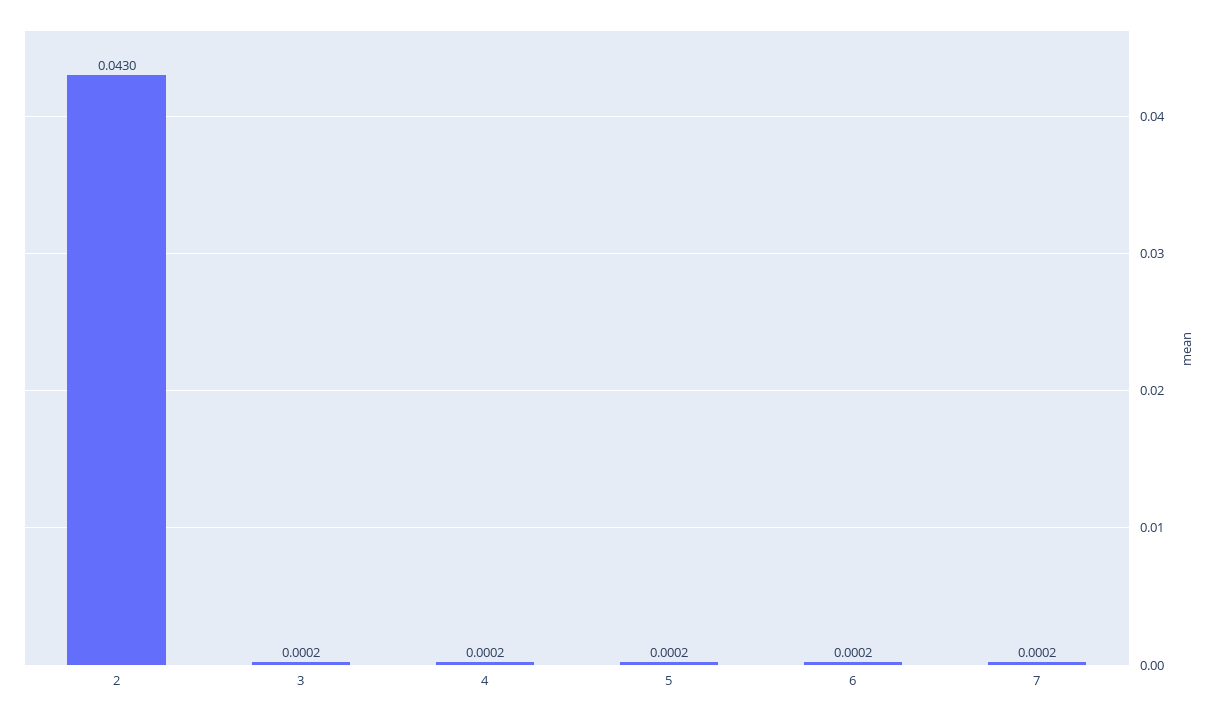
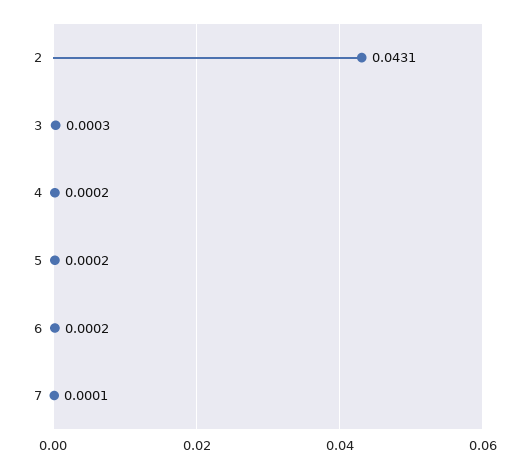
2: 0.043 -> 0.0431
3: 0.0002 -> 0.0003
7: 0.0002 -> 0.0001

